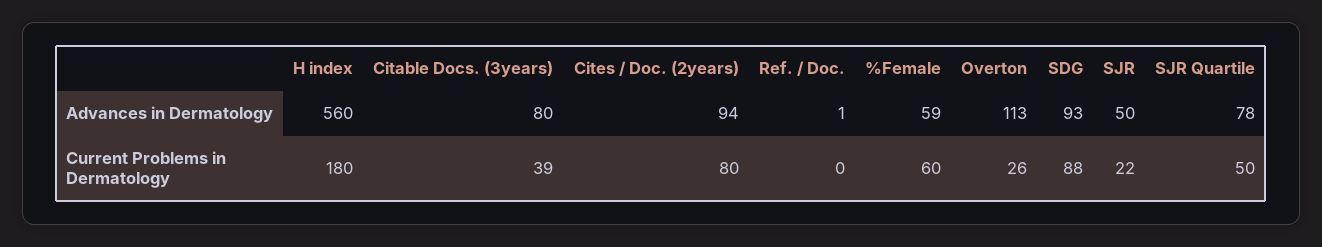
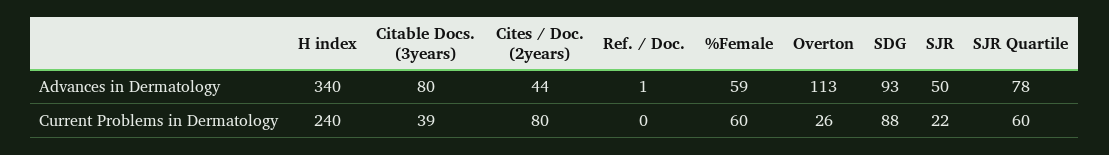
H index, Advances in Dermatology: 560 -> 340
Cites / Doc. (2years), Advances in Dermatology: 94 -> 44
H index, Current Problems in Dermatology: 180 -> 240
SJR Quartile, Current Problems in Dermatology: 50 -> 60

